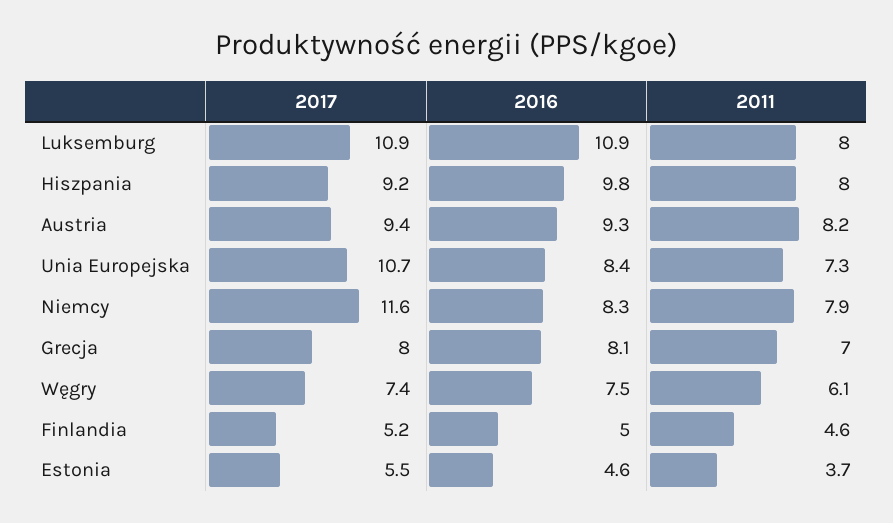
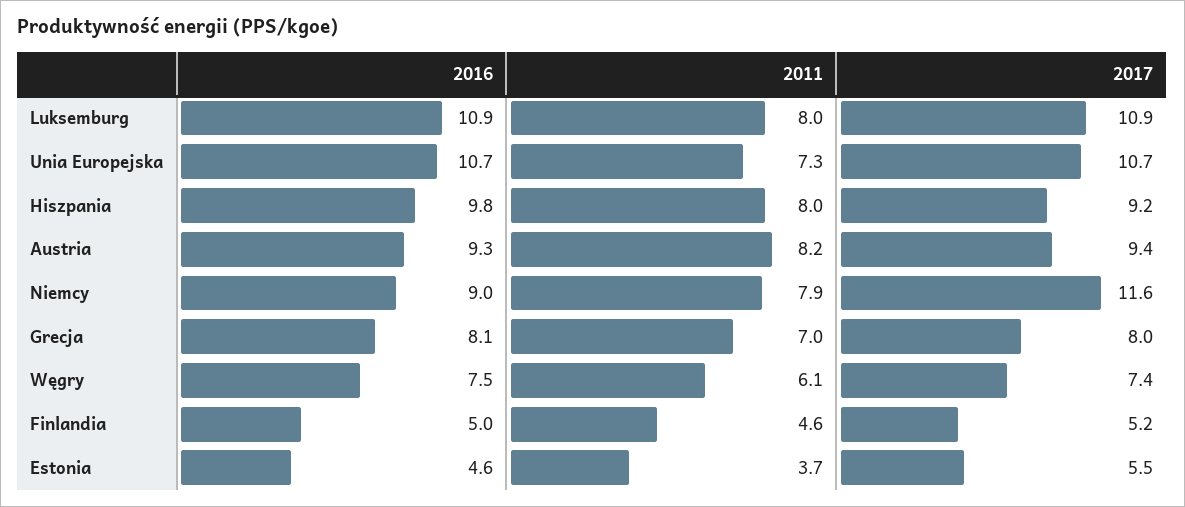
2016, Unia Europejska: 8.4 -> 10.7
2016, Niemcy: 8.3 -> 9

